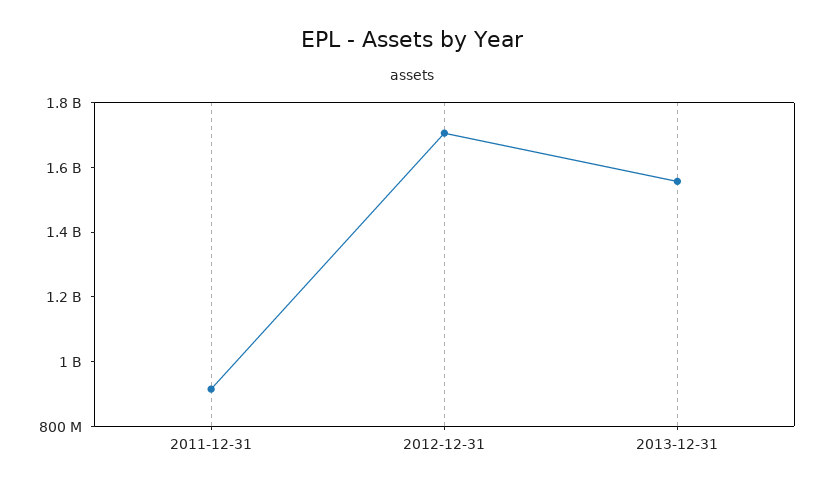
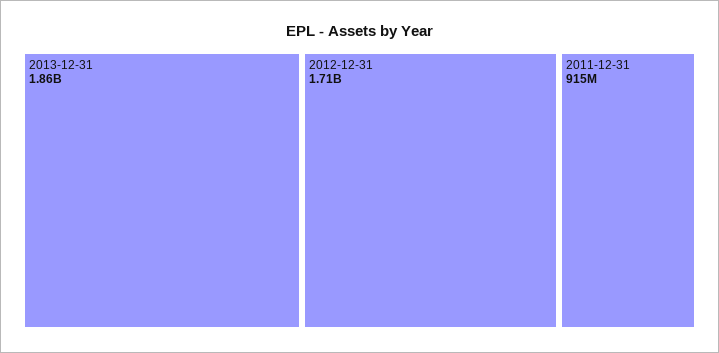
2013-12-31: 1550000000 -> 1860000000

